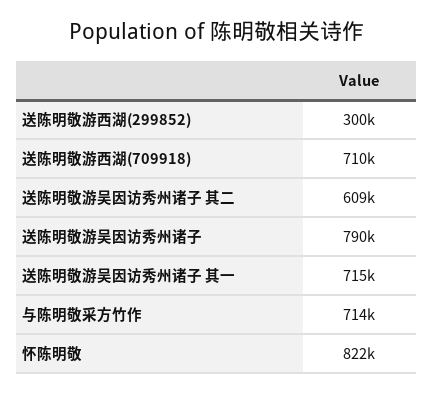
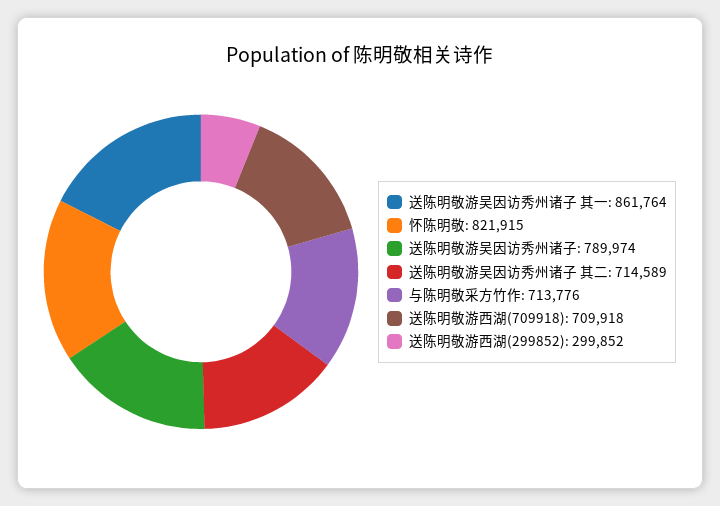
送陈明敬游吴因访秀州诸子 其二: 609000 -> 714589
送陈明敬游吴因访秀州诸子 其一: 715000 -> 861764

